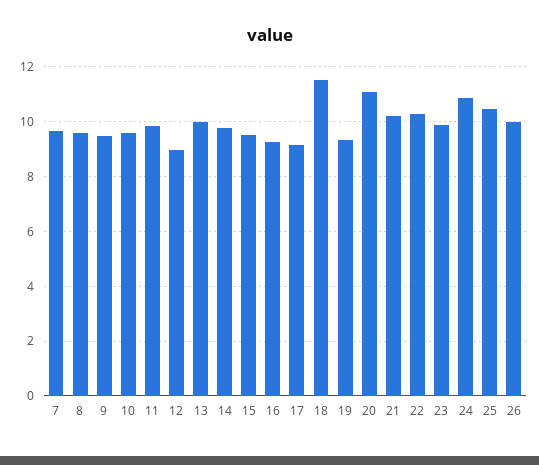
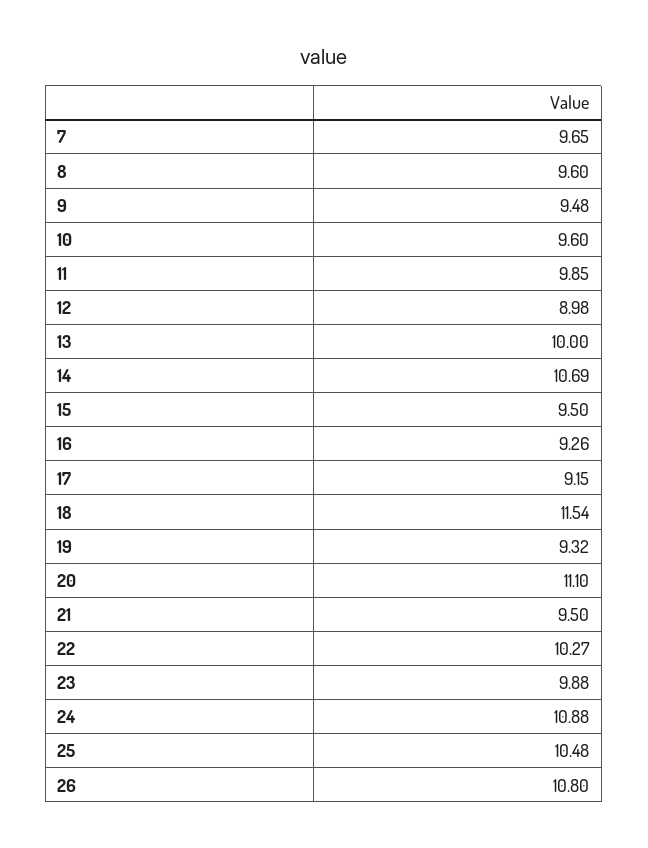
14: 9.75 -> 10.69
21: 10.25 -> 9.5
26: 10 -> 10.8

